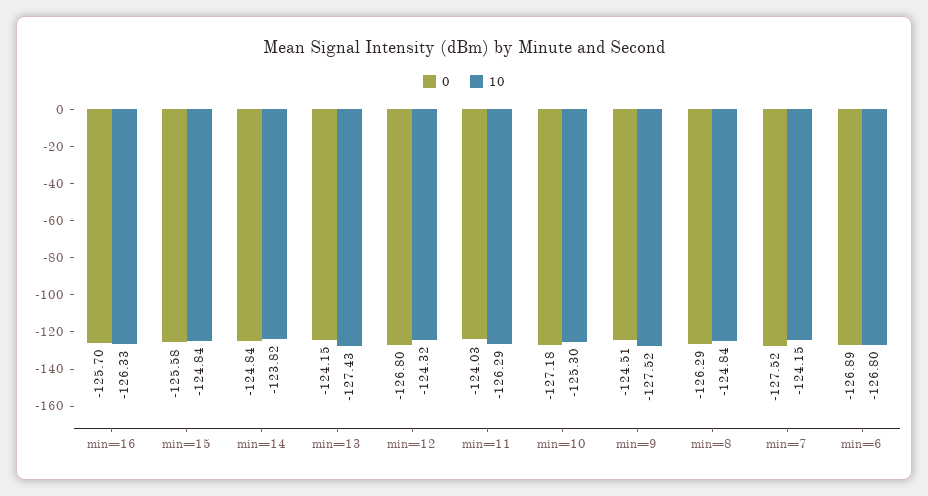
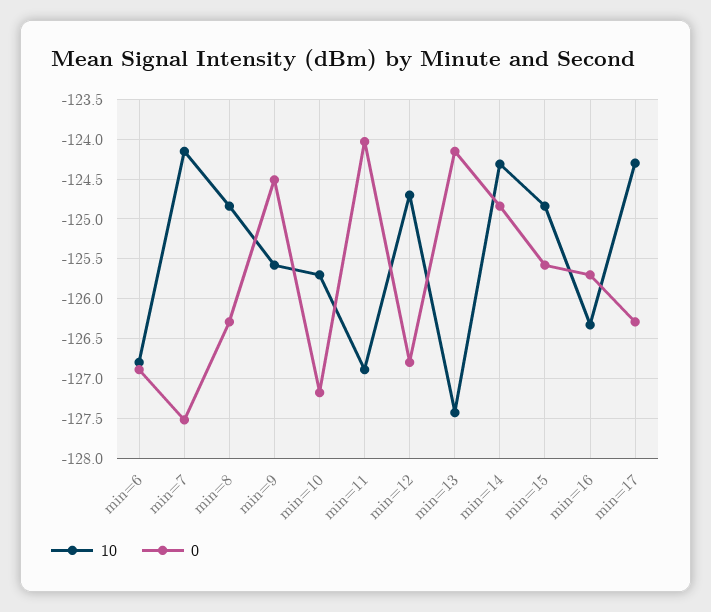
10, min=14: -123.82 -> -124.3
10, min=12: -124.32 -> -124.7
10, min=11: -126.29 -> -126.9
10, min=10: -125.3 -> -125.7
10, min=9: -127.52 -> -125.6
10, min=17: none -> -124.3
0, min=17: none -> -126.3

